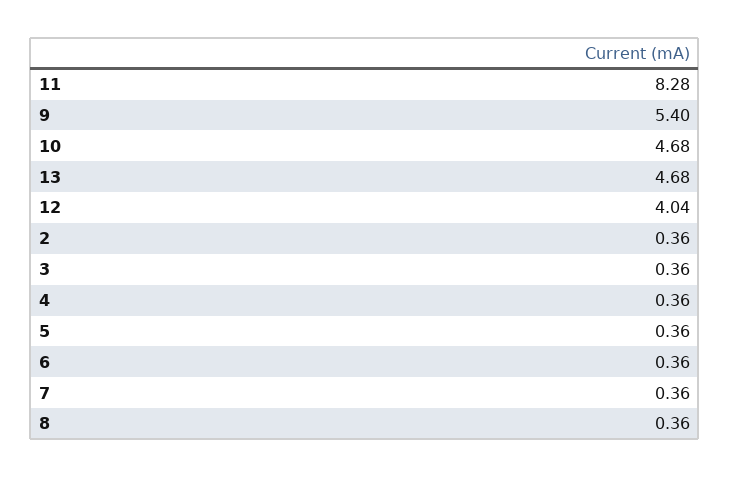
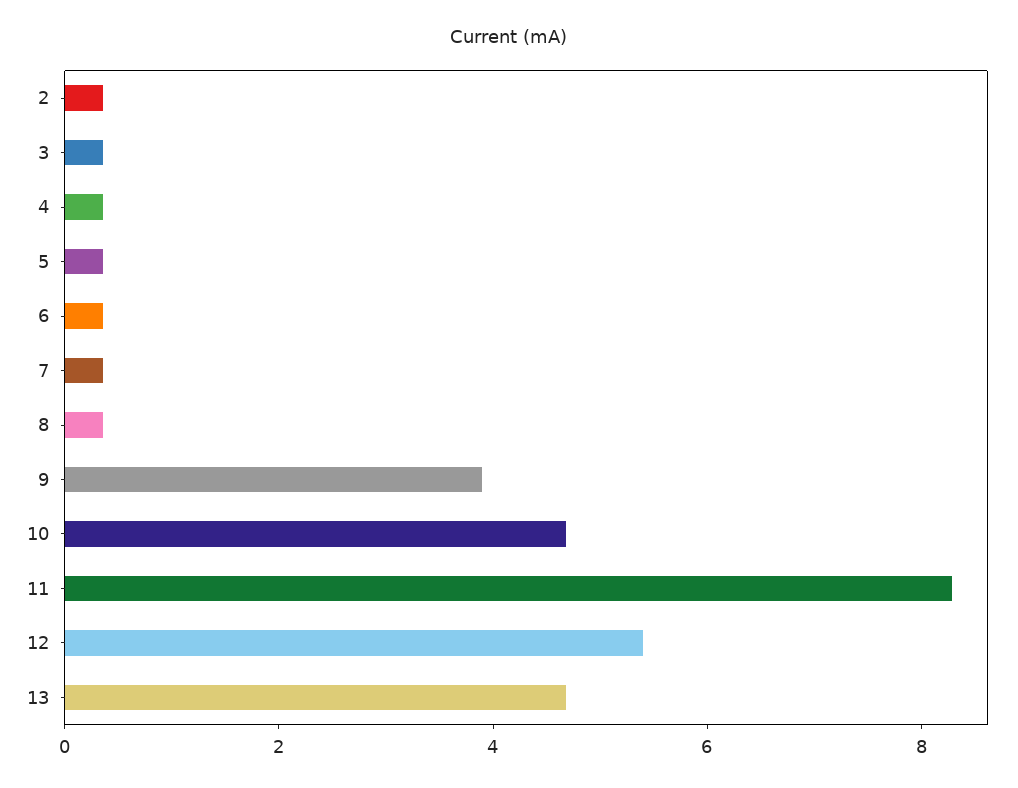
9: 5.4 -> 4
12: 4.04 -> 5.5

